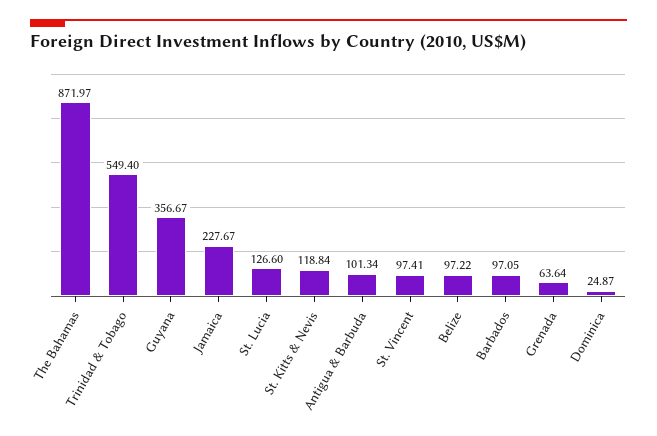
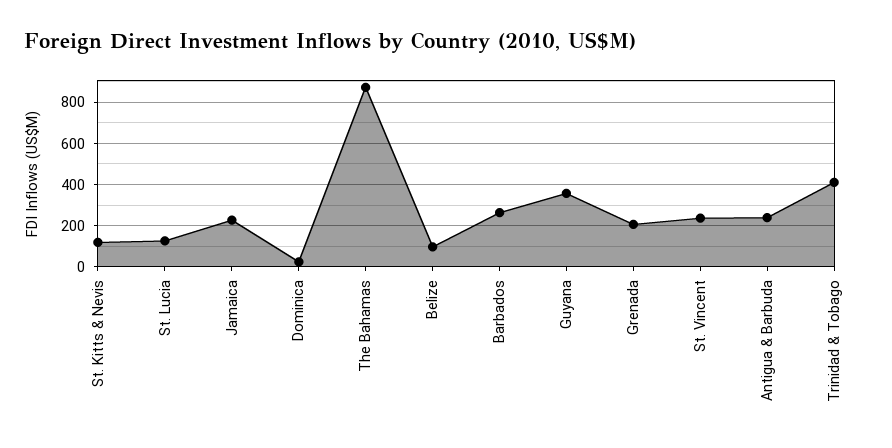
Trinidad & Tobago: 549.4 -> 400
Antigua & Barbuda: 101.34 -> 250
St. Vincent: 97.41 -> 250
Barbados: 97.05 -> 250
Grenada: 63.64 -> 200

